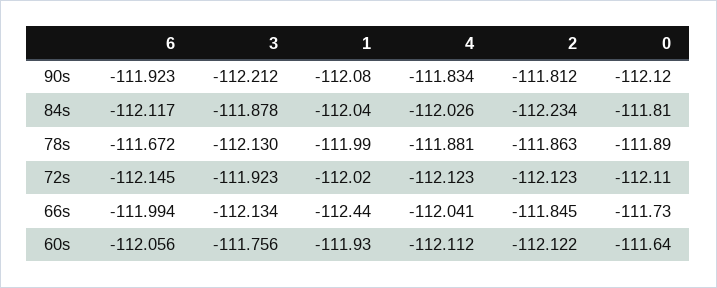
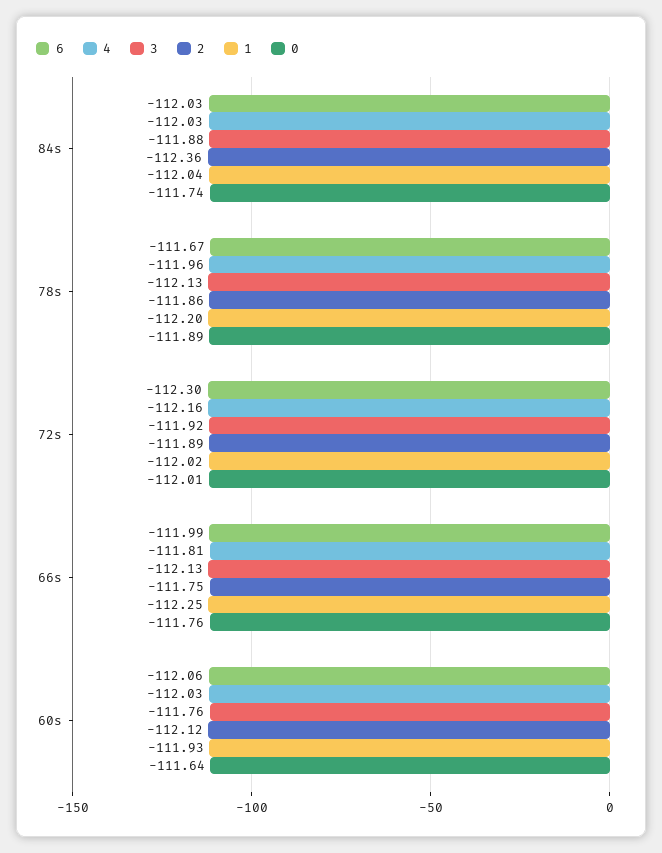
6, 90s: -111.923 -> none
3, 90s: -112.212 -> none
1, 90s: -112.08 -> none
4, 90s: -111.834 -> none
2, 90s: -111.812 -> none
0, 90s: -112.12 -> none
6, 84s: -112.117 -> -112.03
2, 84s: -112.234 -> -112.36
0, 84s: -111.81 -> -111.74
1, 78s: -111.99 -> -112.2
4, 78s: -111.881 -> -111.96
6, 72s: -112.145 -> -112.3
4, 72s: -112.123 -> -112.16
2, 72s: -112.123 -> -111.89
0, 72s: -112.11 -> -112.01
1, 66s: -112.44 -> -112.25
4, 66s: -112.041 -> -111.81
2, 66s: -111.845 -> -111.75
0, 66s: -111.73 -> -111.76
4, 60s: -112.112 -> -112.03

